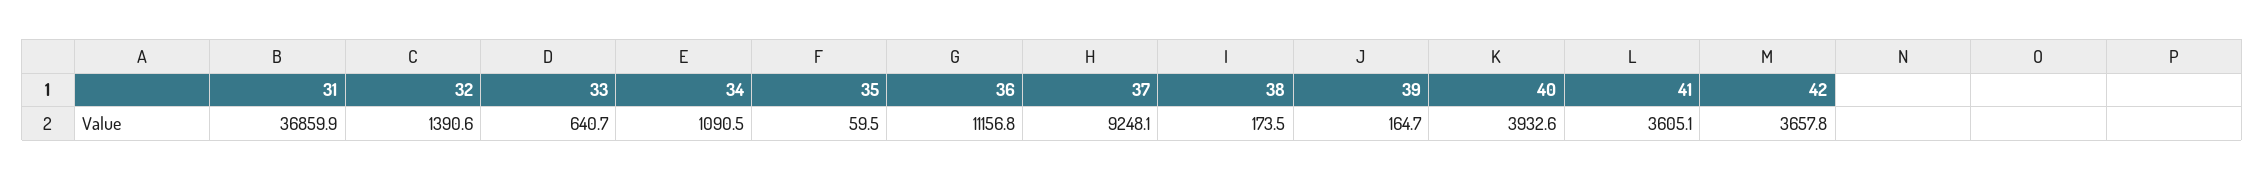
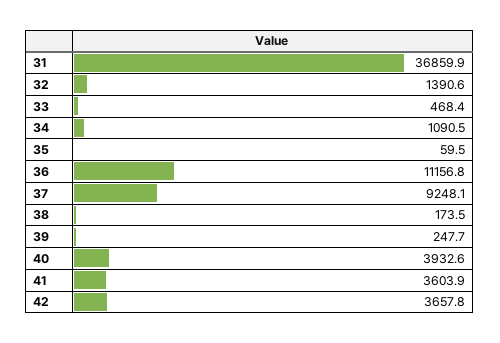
33: 640.7 -> 468.4
39: 164.7 -> 247.7
41: 3605.1 -> 3603.9

